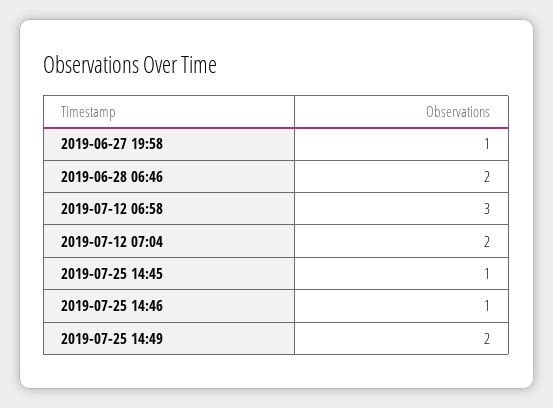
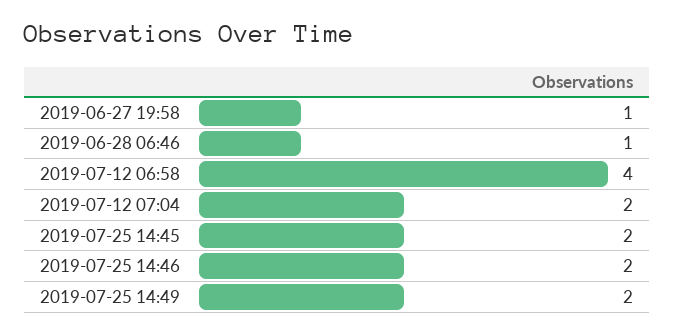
2019-06-28 06:46: 2 -> 1
2019-07-12 06:58: 3 -> 4
2019-07-25 14:45: 1 -> 2
2019-07-25 14:46: 1 -> 2

